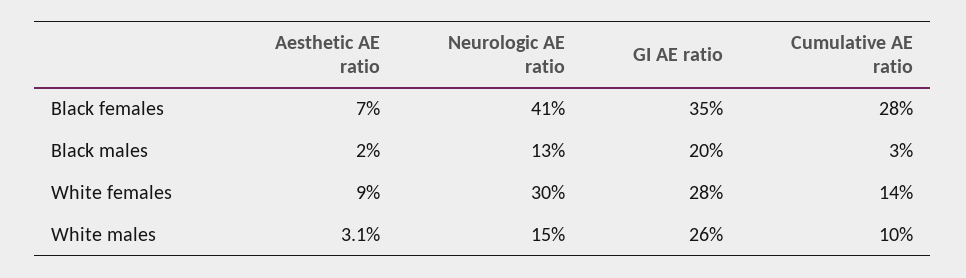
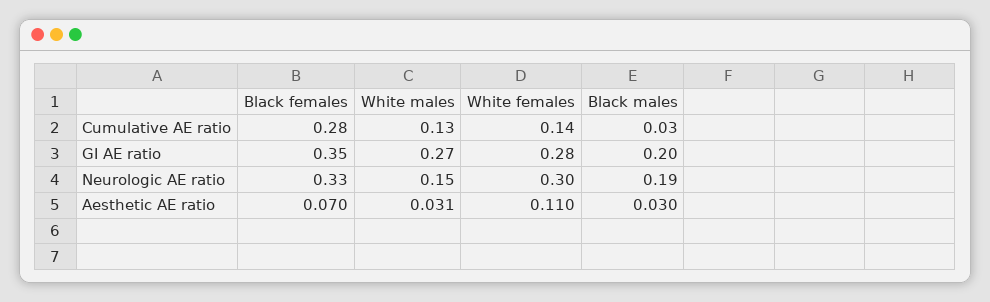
Neurologic AE ratio, Black females: 0.41 -> 0.33
Aesthetic AE ratio, Black males: 0.02 -> 0.03
Neurologic AE ratio, Black males: 0.13 -> 0.19
Aesthetic AE ratio, White females: 0.09 -> 0.11
GI AE ratio, White males: 0.26 -> 0.27
Cumulative AE ratio, White males: 0.1 -> 0.13

